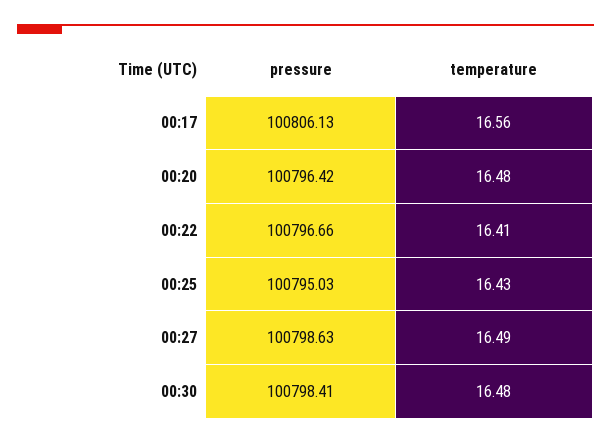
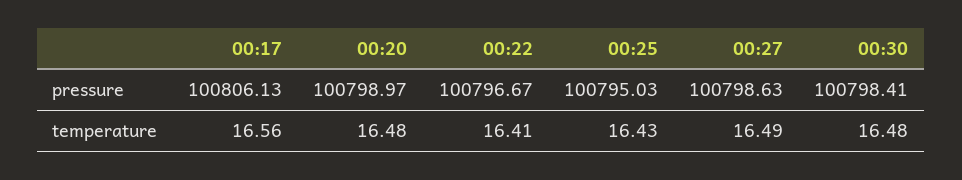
pressure, 00:20: 100796.42 -> 100798.97
pressure, 00:22: 100796.66 -> 100796.67

